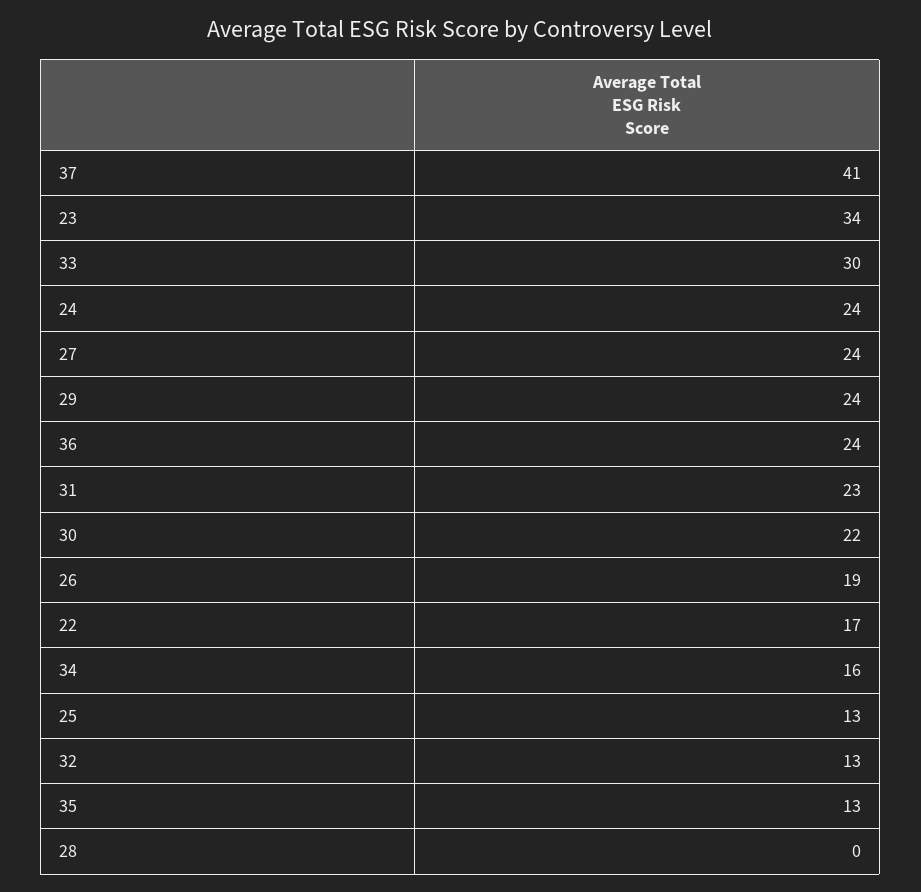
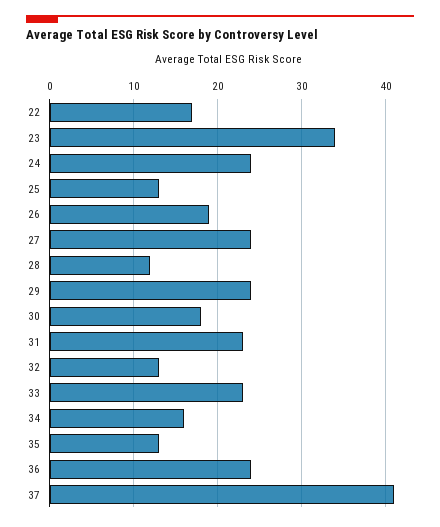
33: 30 -> 23
30: 22 -> 18
28: 0 -> 12

